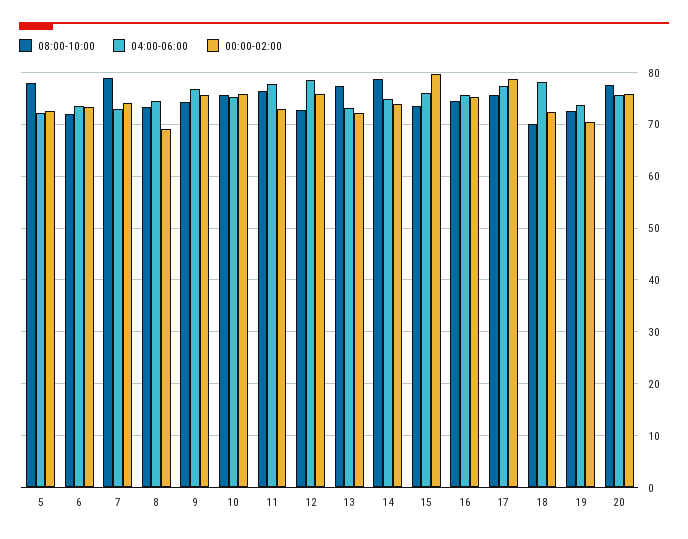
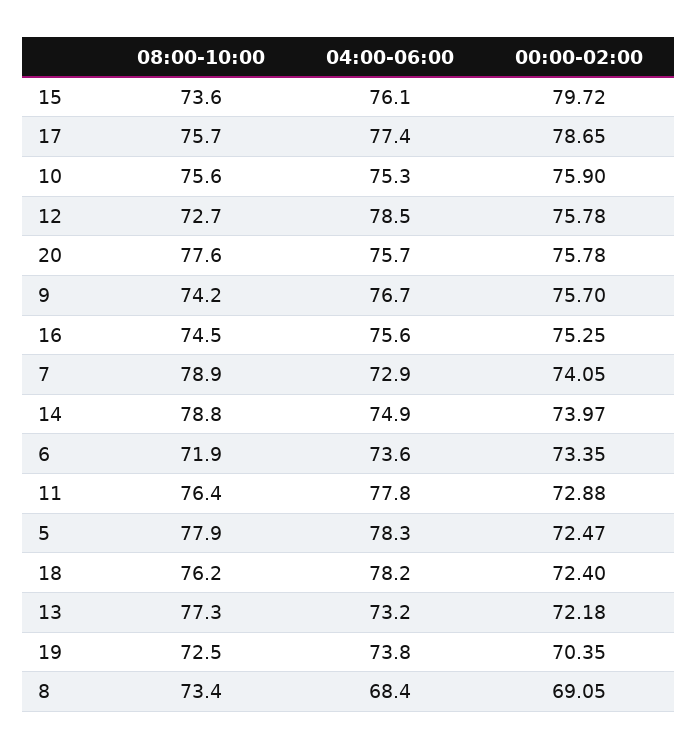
04:00-06:00, 5: 72 -> 78.3
04:00-06:00, 8: 74 -> 68.4
08:00-10:00, 18: 70 -> 76.2

